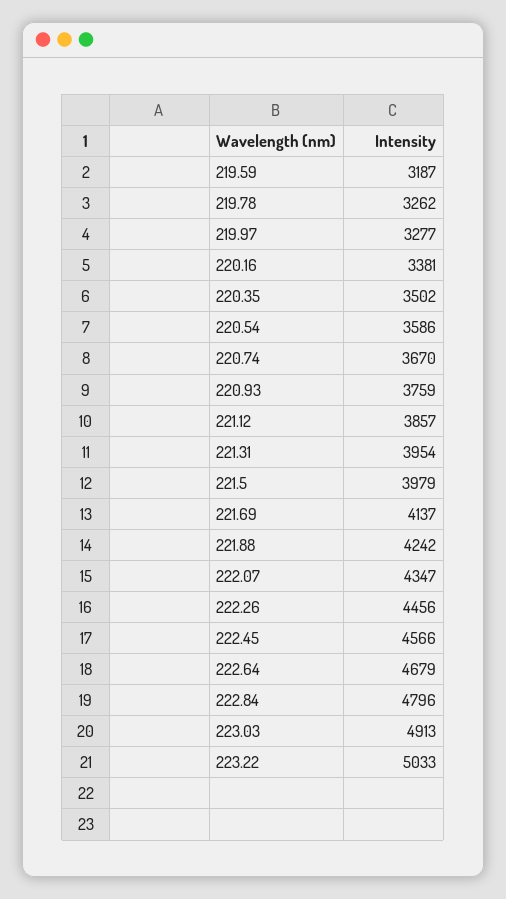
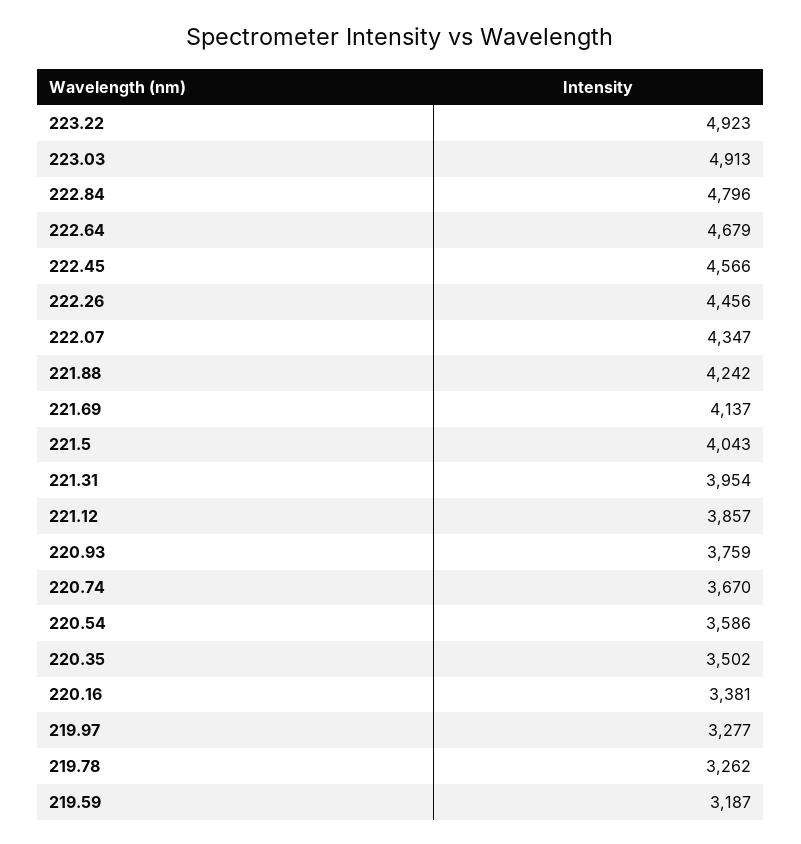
221.5: 3979 -> 4043
223.22: 5033 -> 4923

